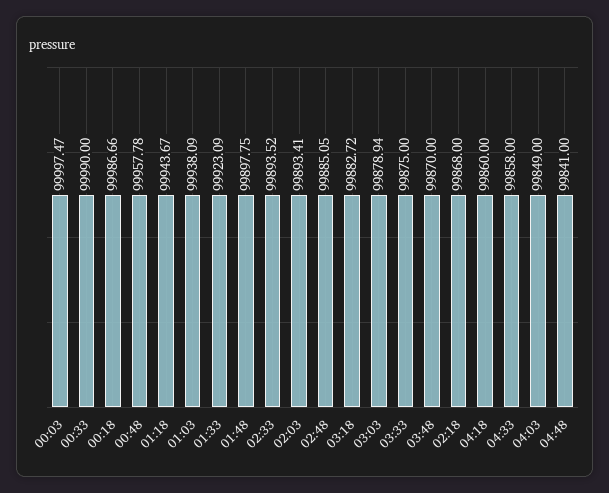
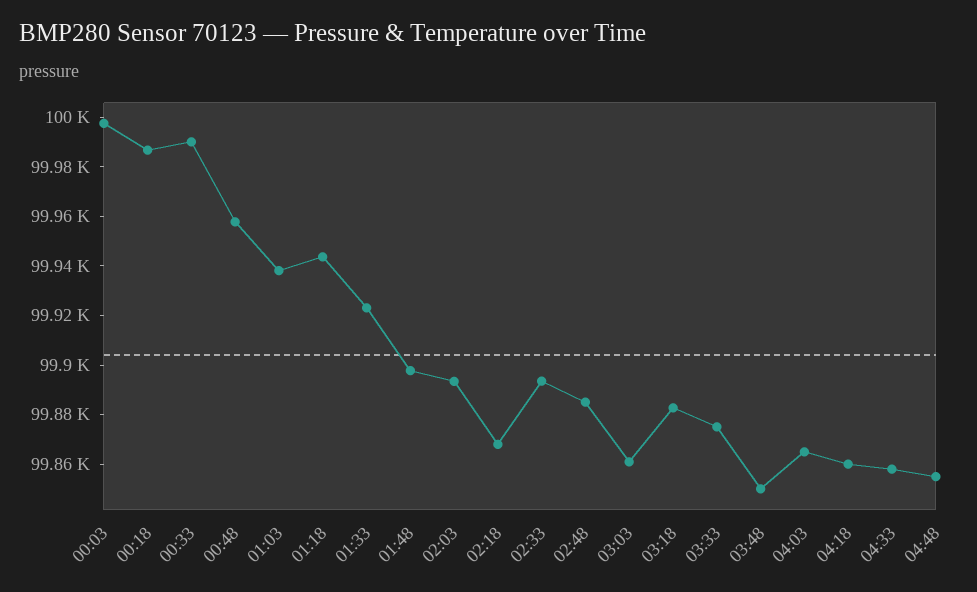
03:03: 99878.94 -> 99860
03:48: 99870 -> 99850
04:03: 99849 -> 99865
04:48: 99841 -> 99855

